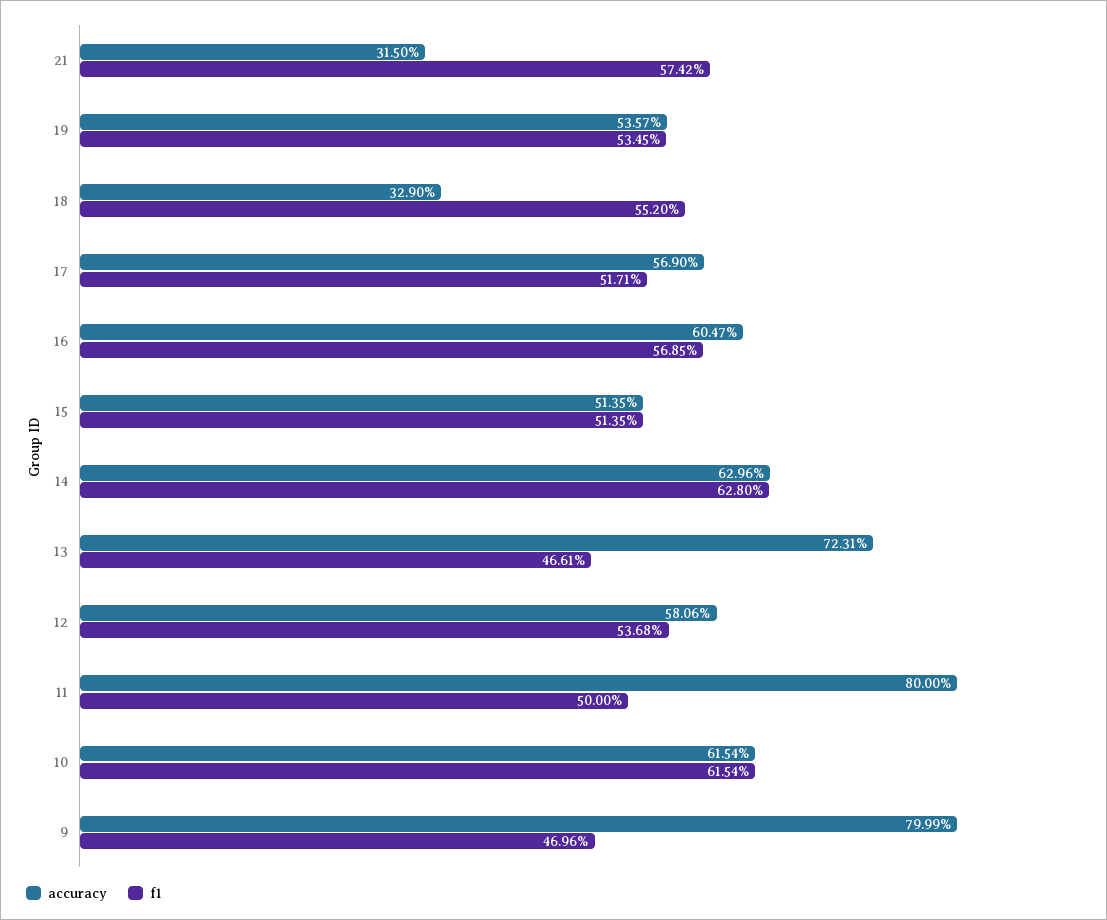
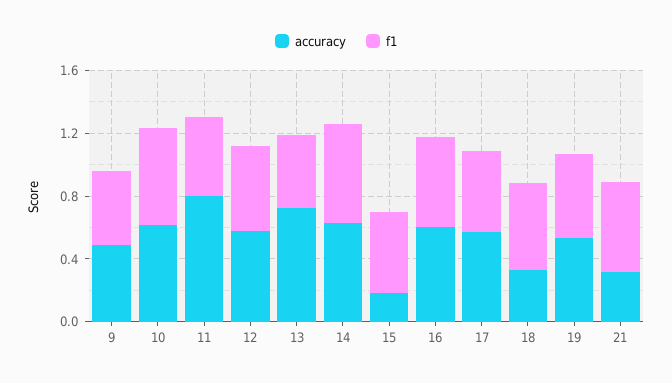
accuracy, 15: 0.5135 -> 0.2
accuracy, 9: 0.7999 -> 0.5

